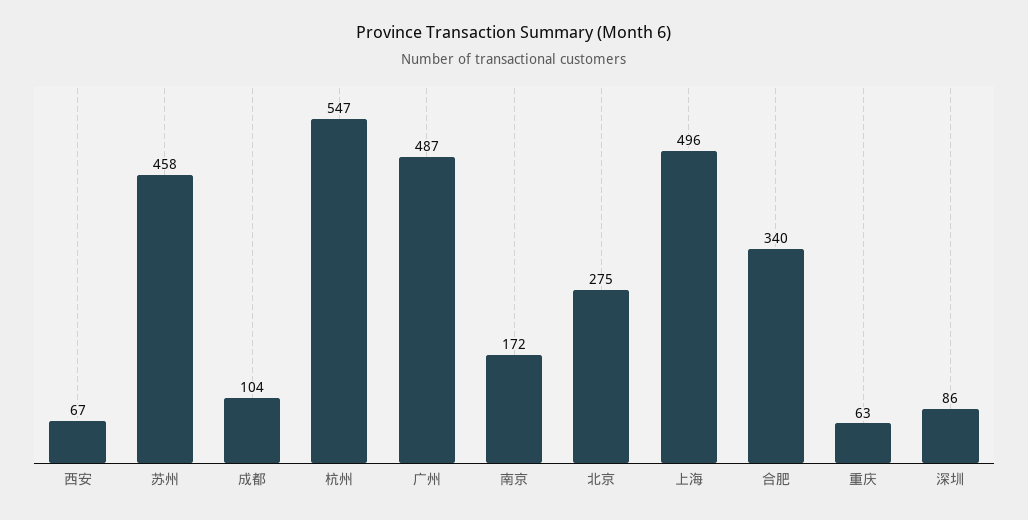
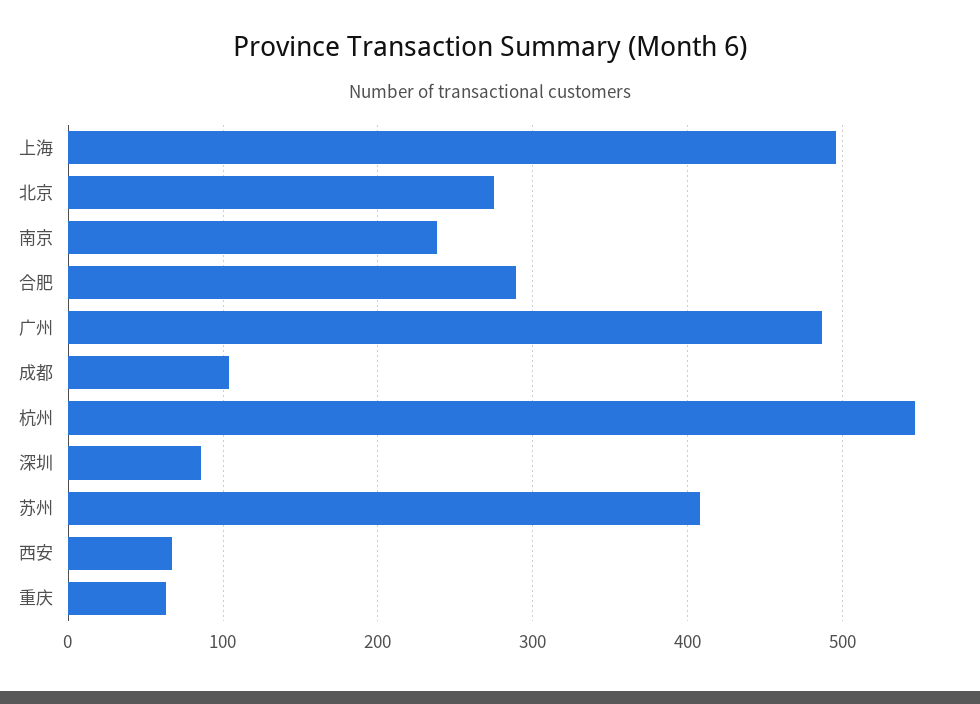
苏州: 458 -> 410
南京: 172 -> 240
合肥: 340 -> 290

